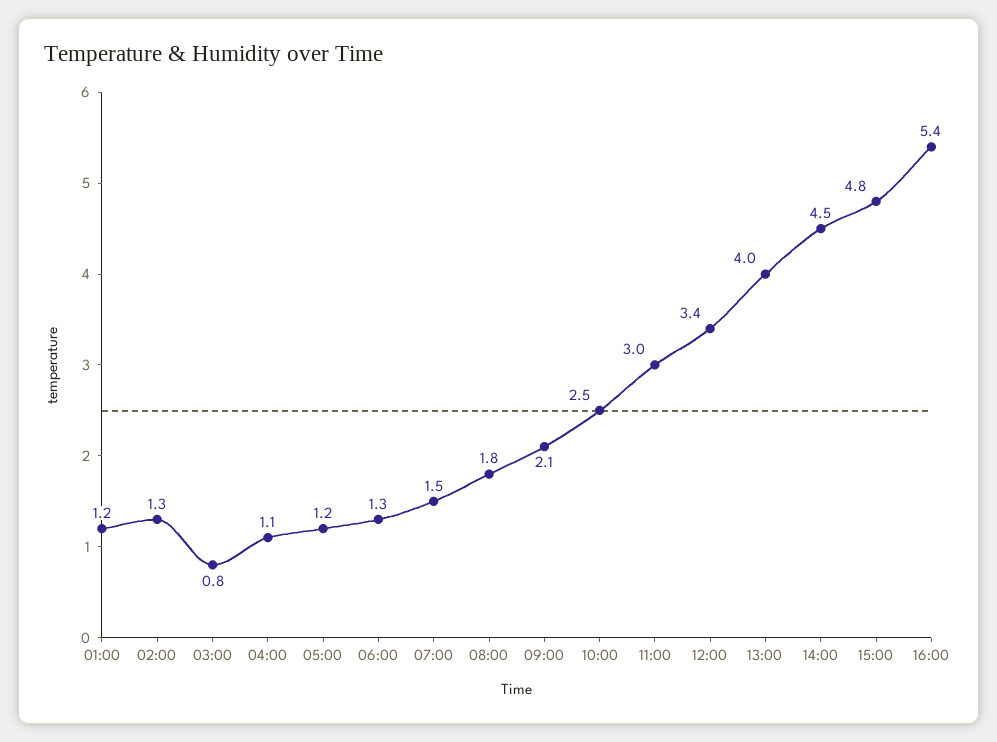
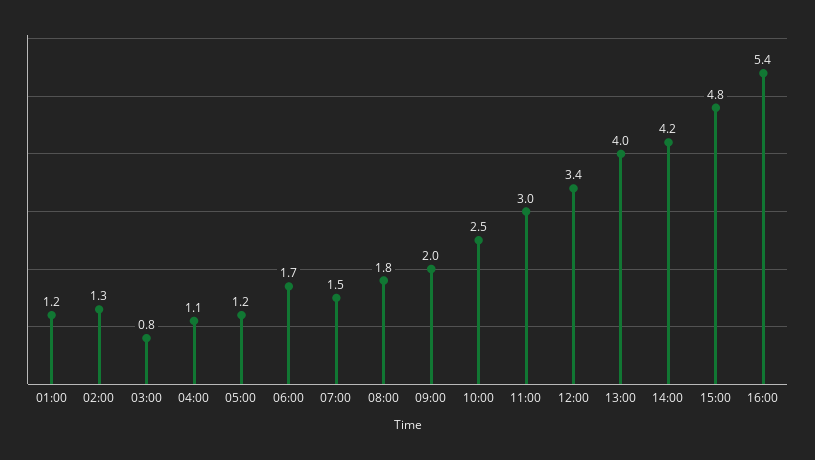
06:00: 1.3 -> 1.7
09:00: 2.1 -> 2
14:00: 4.5 -> 4.2

